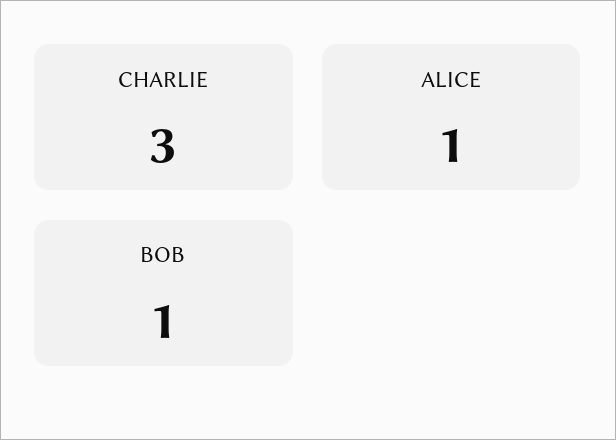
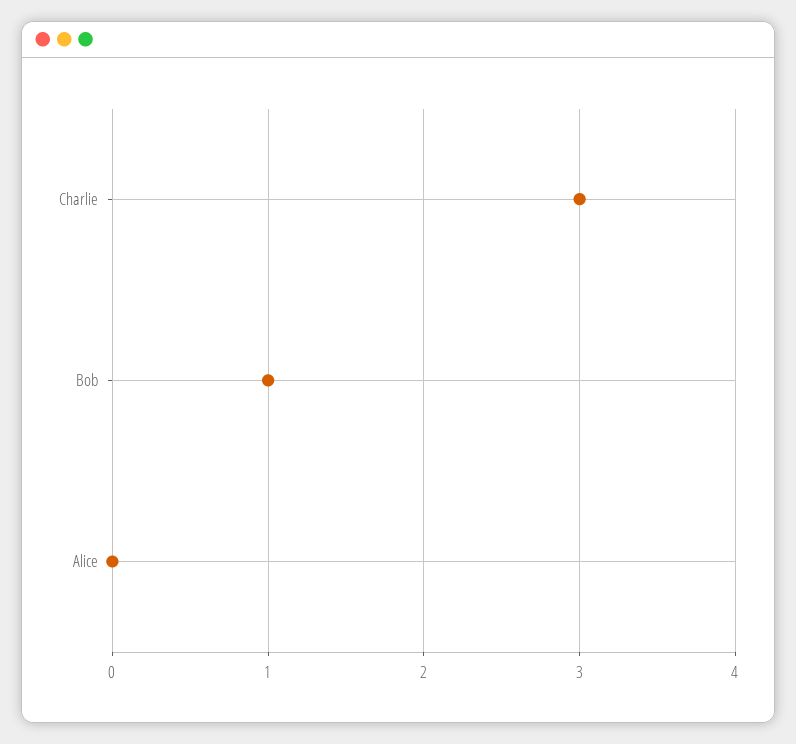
ALICE: 1 -> 0

